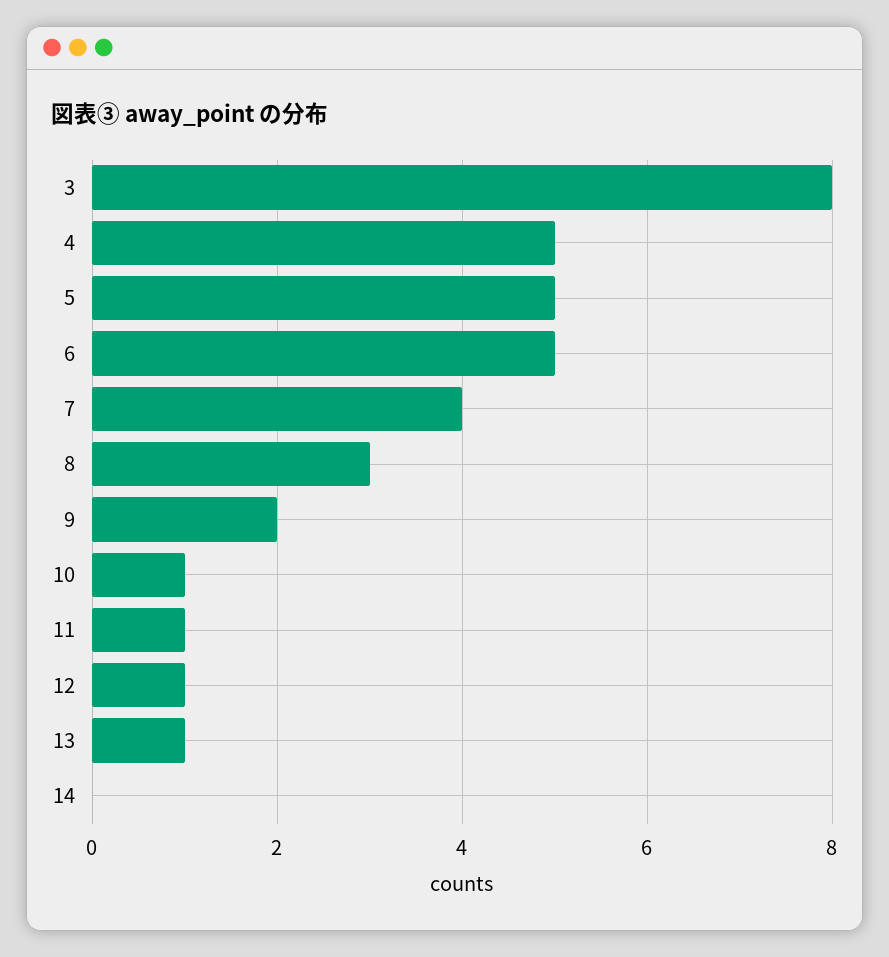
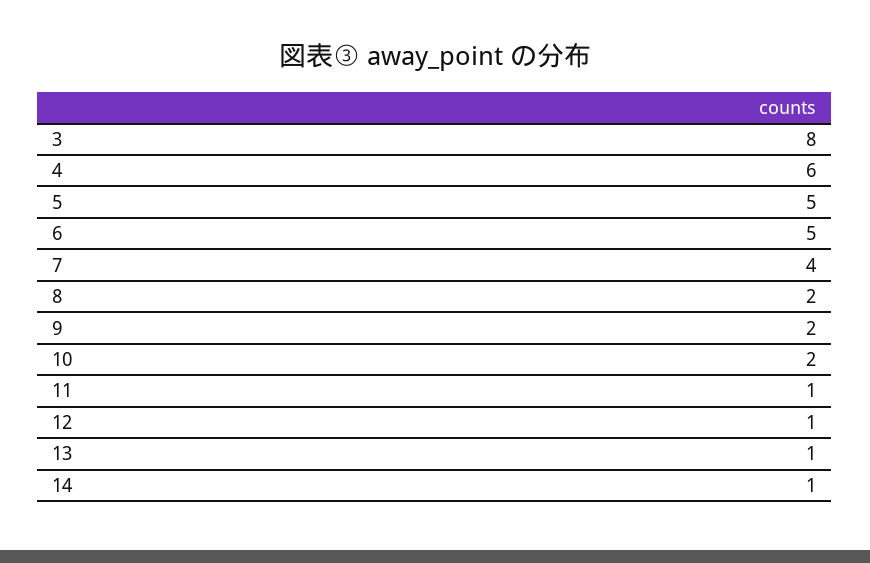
4: 5 -> 6
8: 3 -> 2
10: 1 -> 2
14: 0 -> 1

